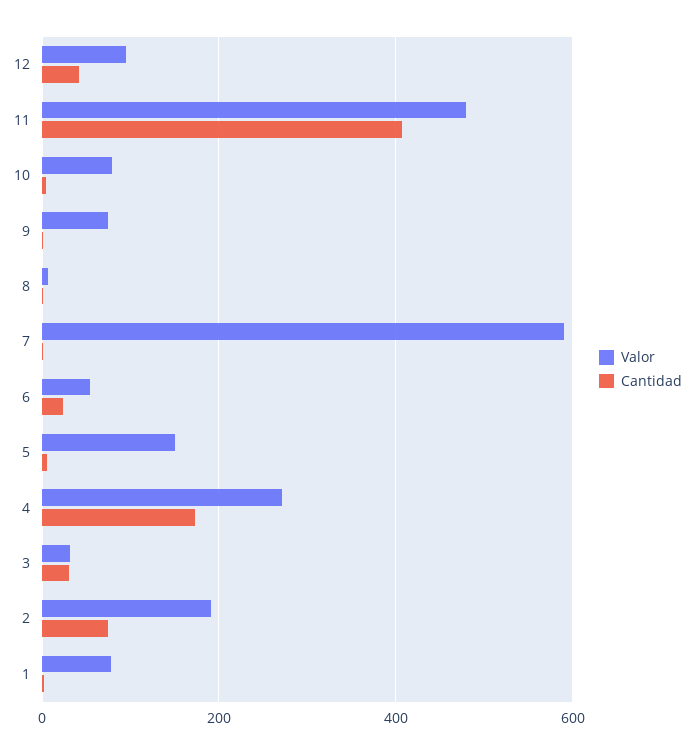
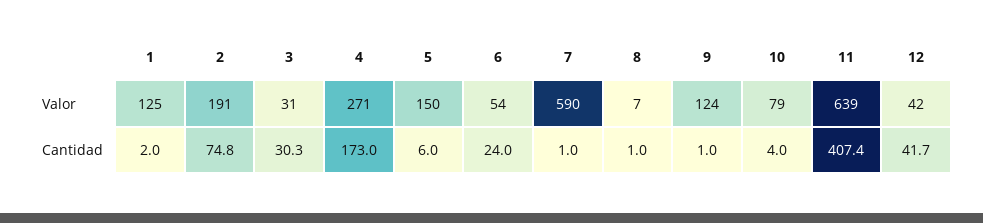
Valor, 12: 100 -> 42
Valor, 11: 480 -> 639
Valor, 9: 80 -> 124
Valor, 1: 80 -> 125

